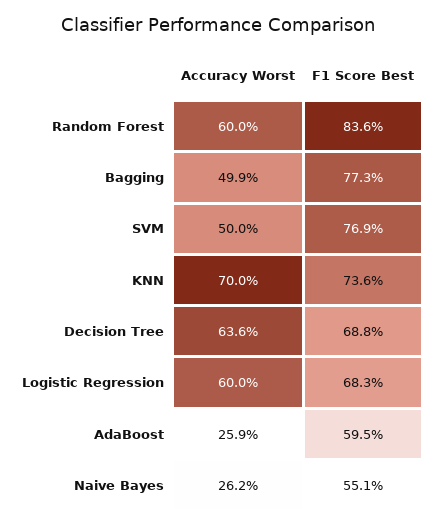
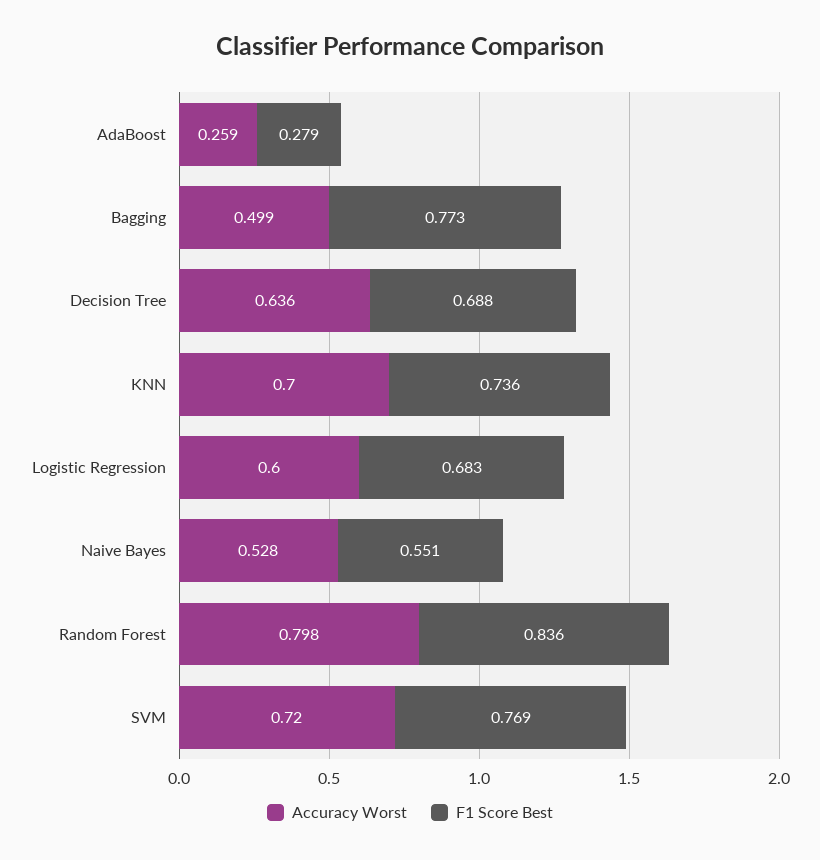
Accuracy Worst, Random Forest: 0.6 -> 0.798
Accuracy Worst, SVM: 0.5 -> 0.72
F1 Score Best, AdaBoost: 0.595 -> 0.279
Accuracy Worst, Naive Bayes: 0.262 -> 0.528

